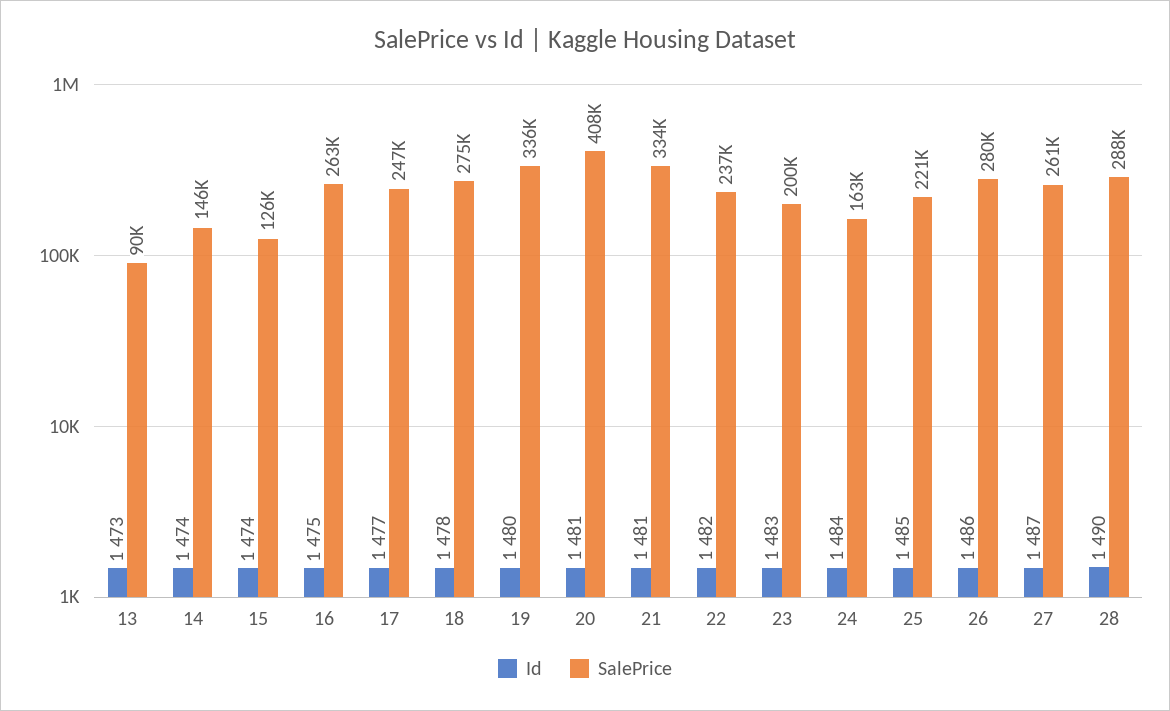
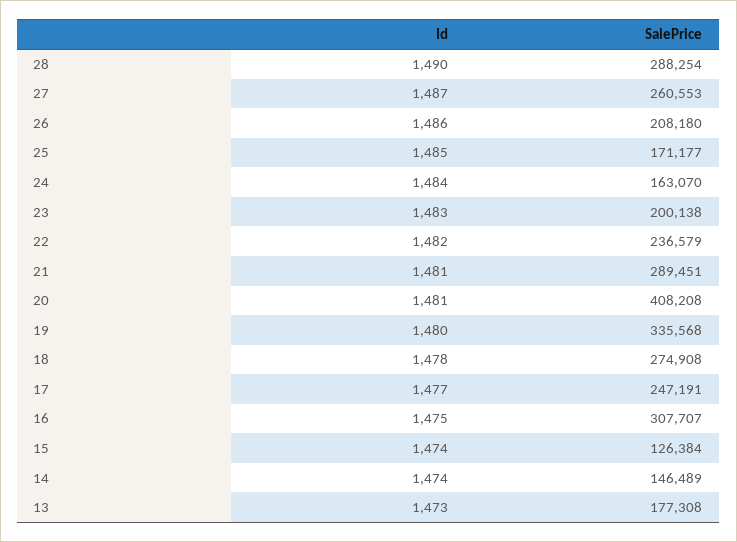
SalePrice, 13: 90000 -> 177308
SalePrice, 16: 263000 -> 307707
SalePrice, 21: 334000 -> 289451
SalePrice, 25: 221000 -> 171177
SalePrice, 26: 280000 -> 208180

